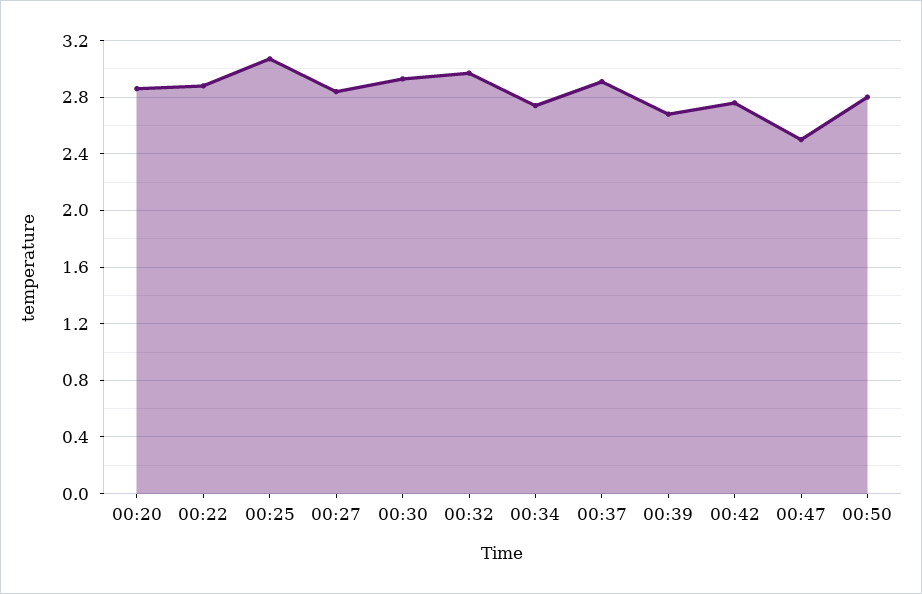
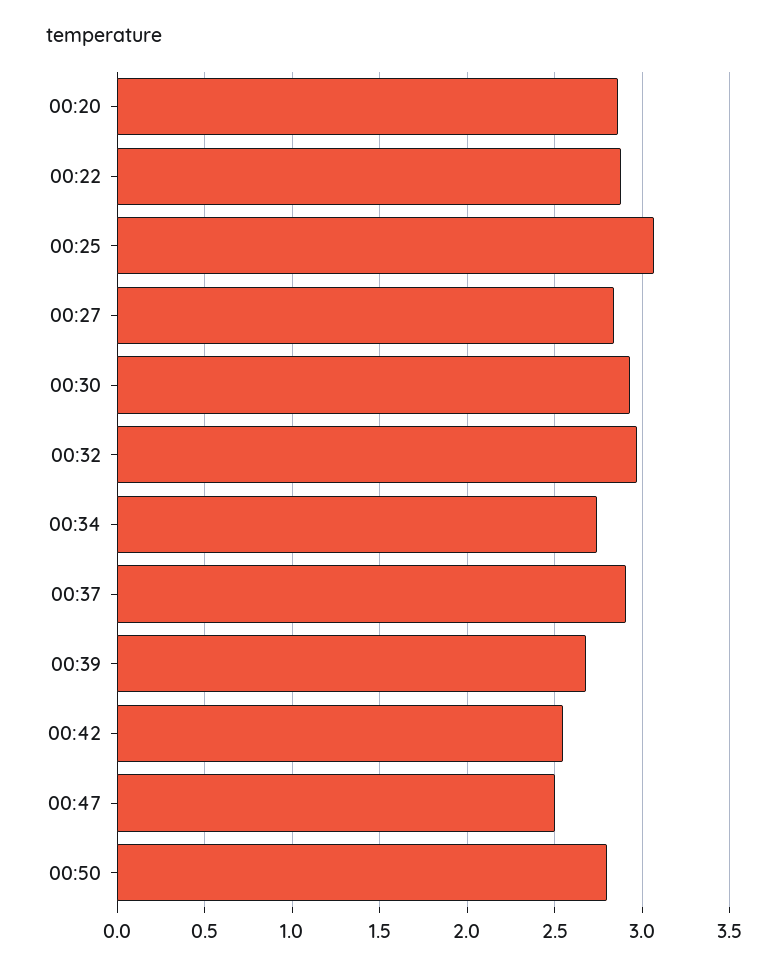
00:42: 2.75 -> 2.55

